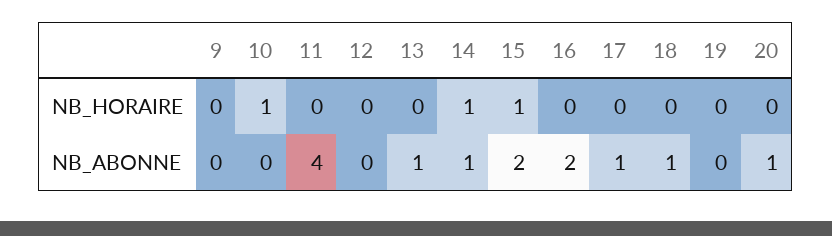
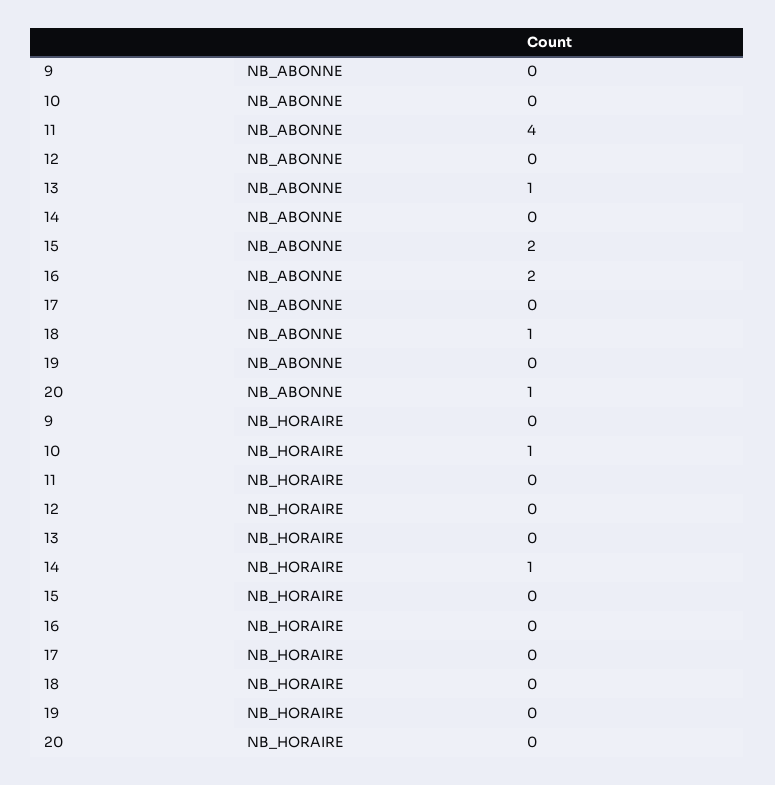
15, NB_HORAIRE: 1 -> 0
14, NB_ABONNE: 1 -> 0
17, NB_ABONNE: 1 -> 0

